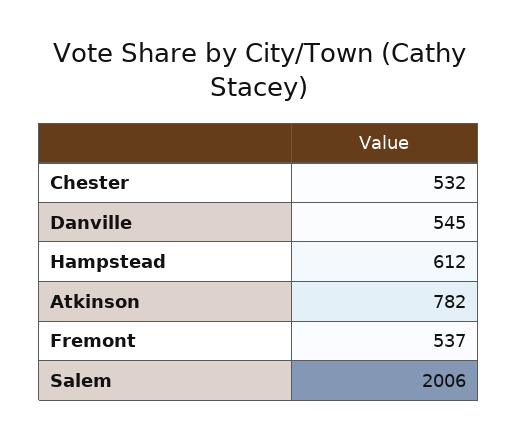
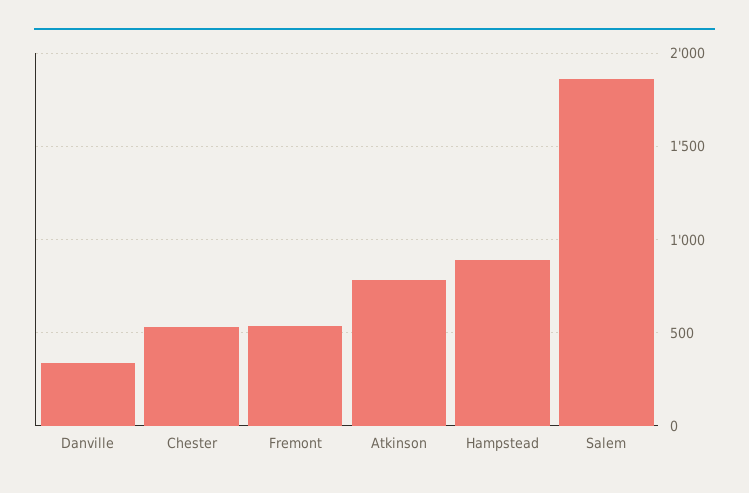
Danville: 545 -> 350
Hampstead: 612 -> 900
Salem: 2006 -> 1850

